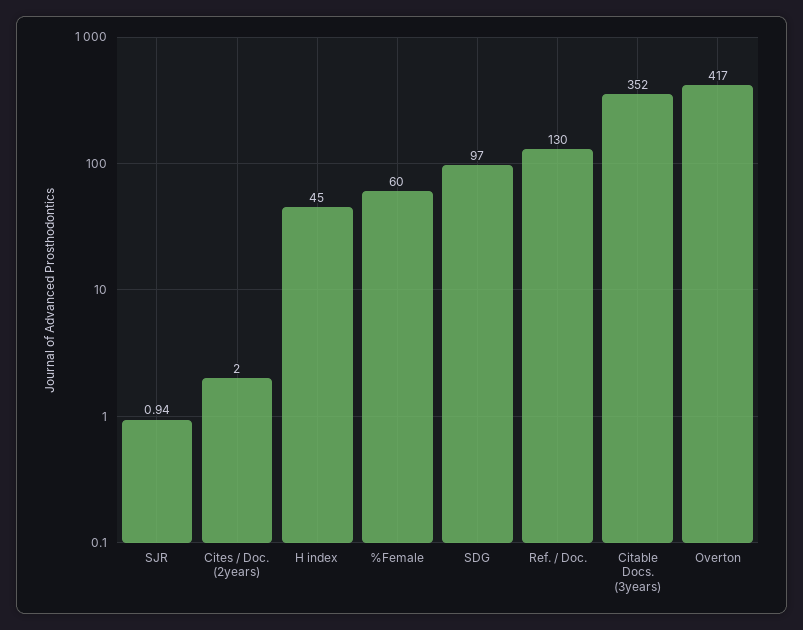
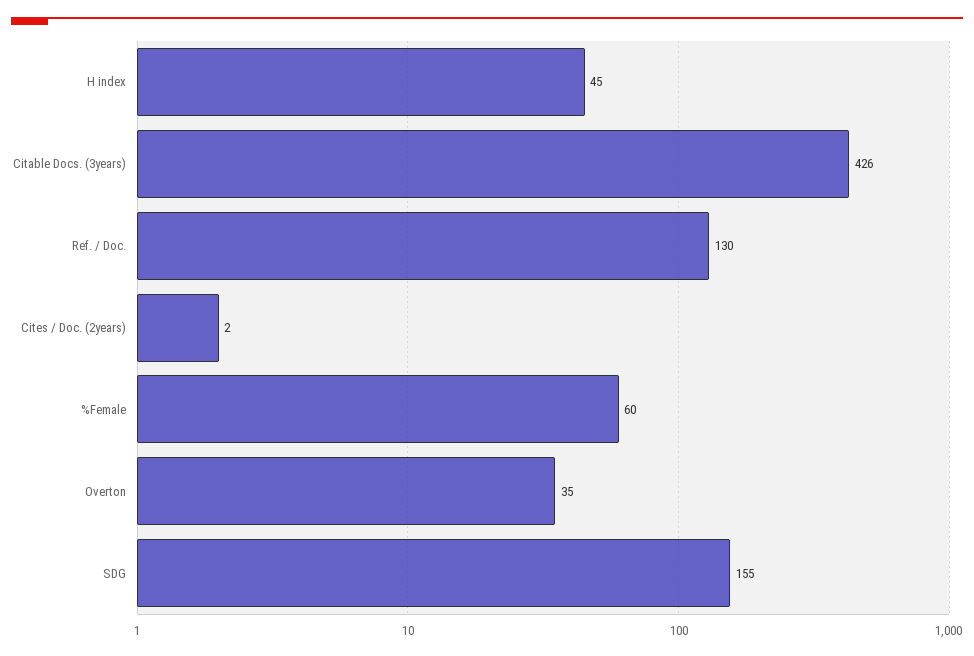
SJR: 0.94 -> none
SDG: 97 -> 155
Citable Docs. (3years): 352 -> 426
Overton: 417 -> 35

